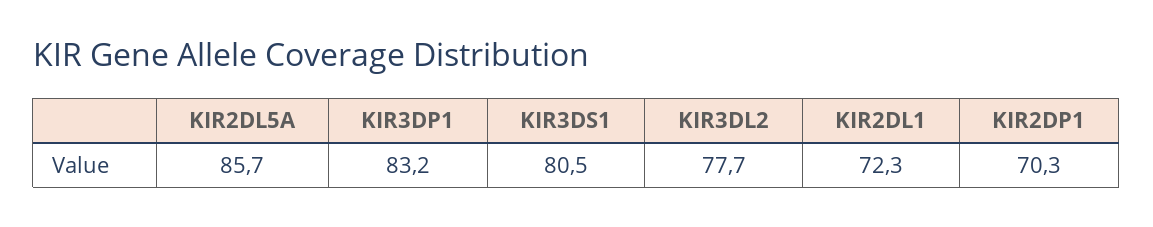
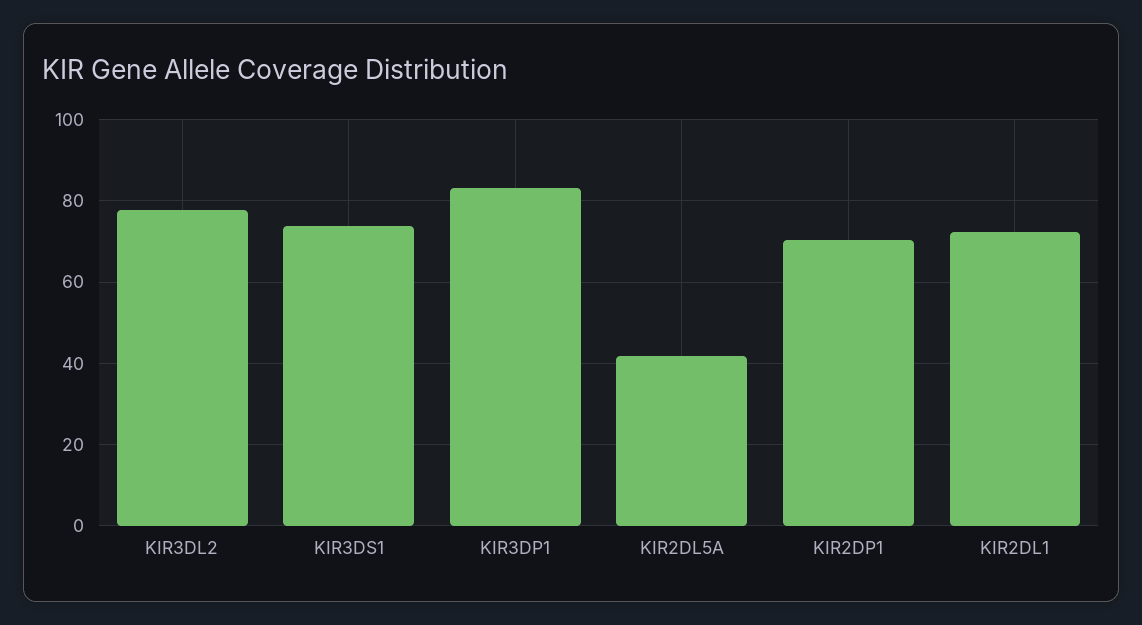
KIR2DL5A: 85.7 -> 42
KIR3DS1: 80.5 -> 74

